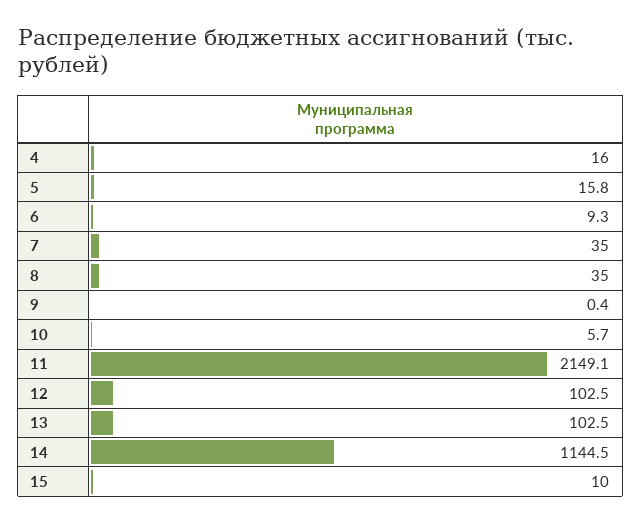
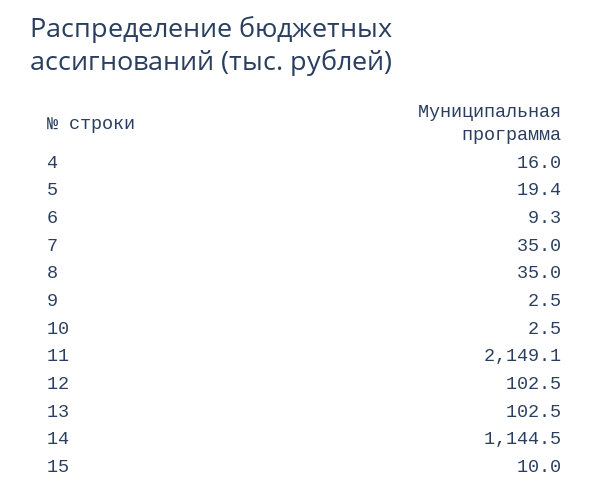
5: 15.8 -> 19.4
9: 0.4 -> 2.5
10: 5.7 -> 2.5

